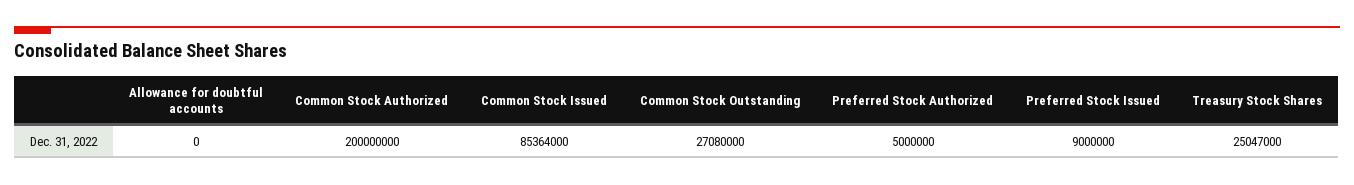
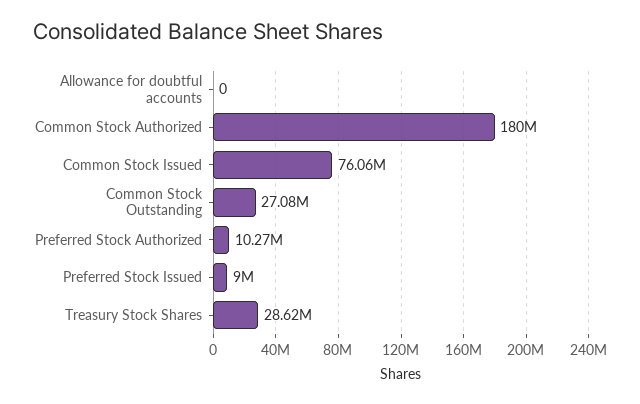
Common Stock Authorized: 200000000 -> 180000000
Common Stock Issued: 85364000 -> 76060000
Preferred Stock Authorized: 5000000 -> 10270000
Treasury Stock Shares: 25047000 -> 28620000

